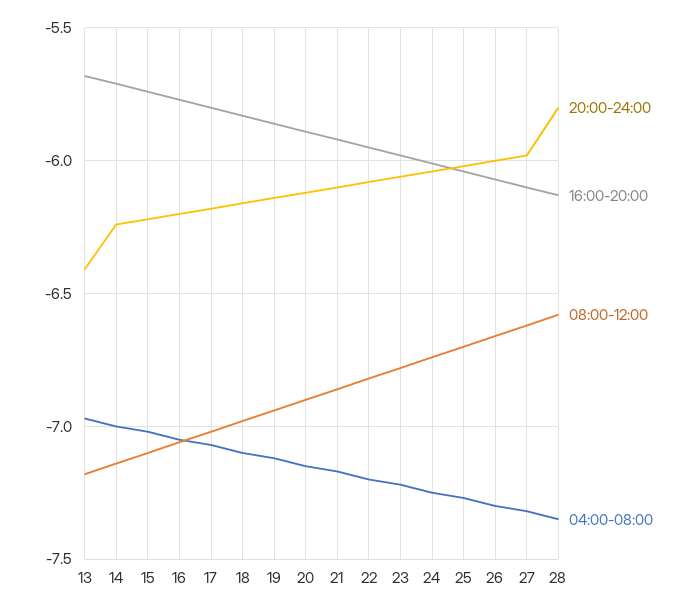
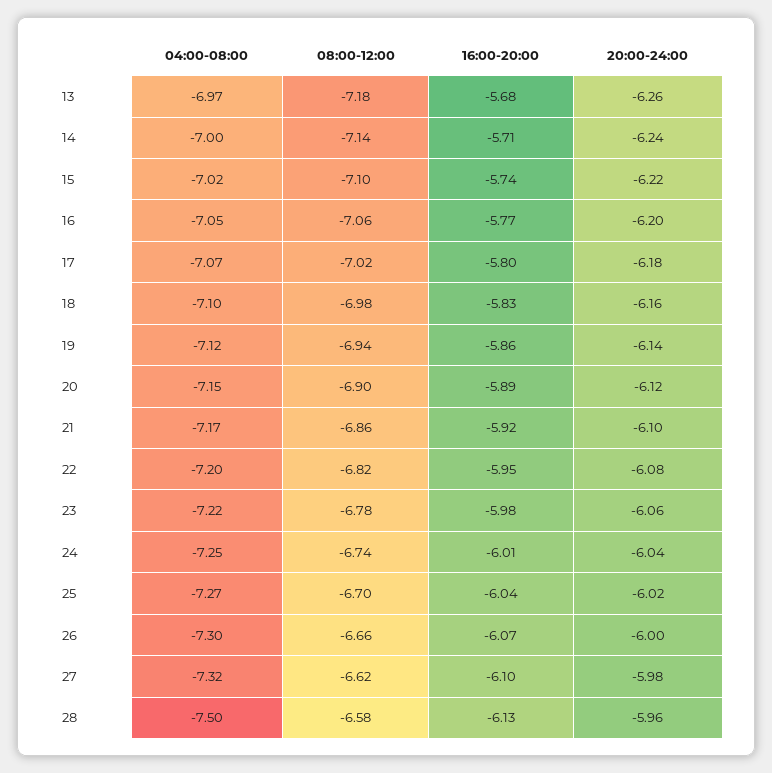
20:00-24:00, 13: -6.4 -> -6.26
20:00-24:00, 28: -5.8 -> -5.96
04:00-08:00, 28: -7.35 -> -7.5

